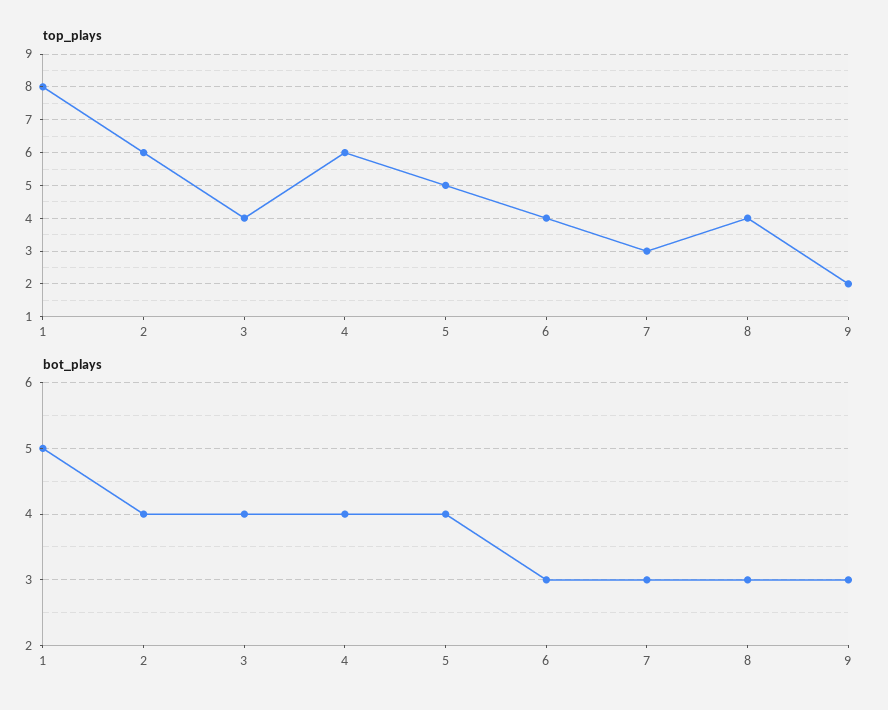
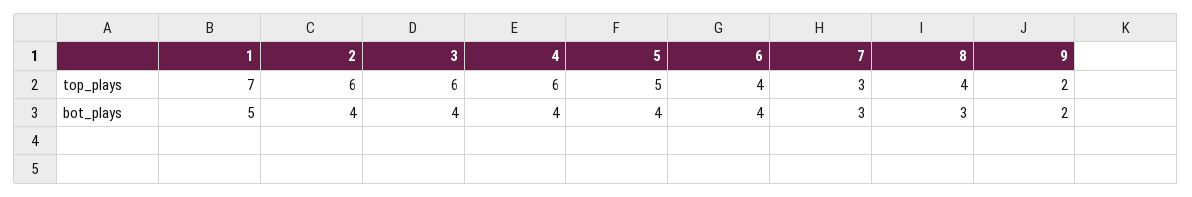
top_plays, 1: 8 -> 7
top_plays, 3: 4 -> 6
bot_plays, 6: 3 -> 4
bot_plays, 9: 3 -> 2

